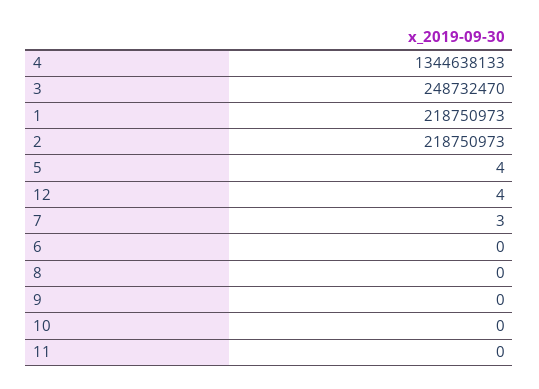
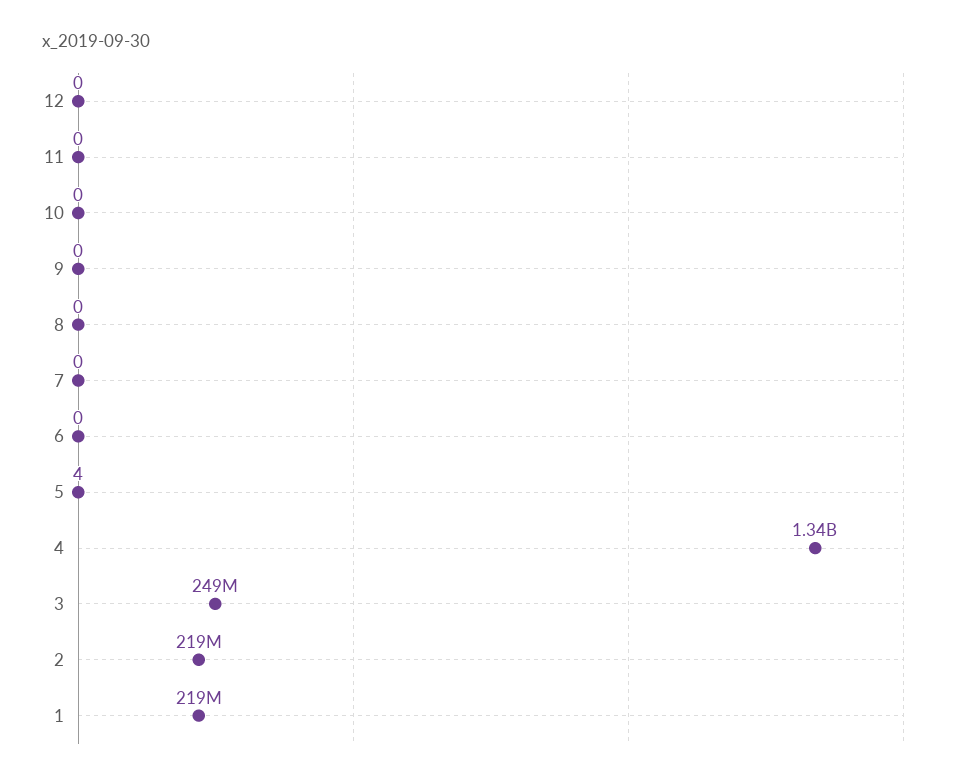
12: 4 -> 0
7: 3 -> 0

